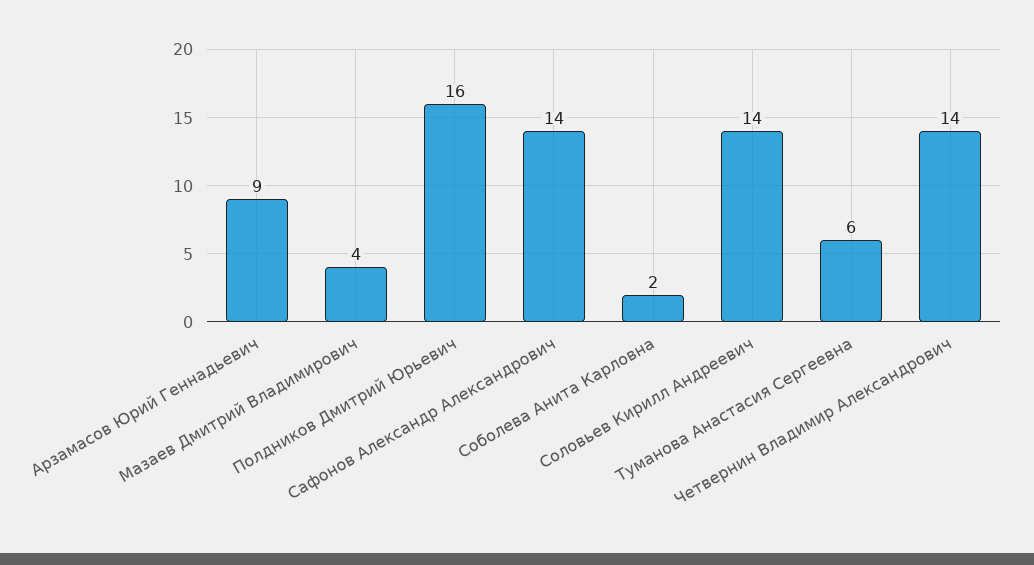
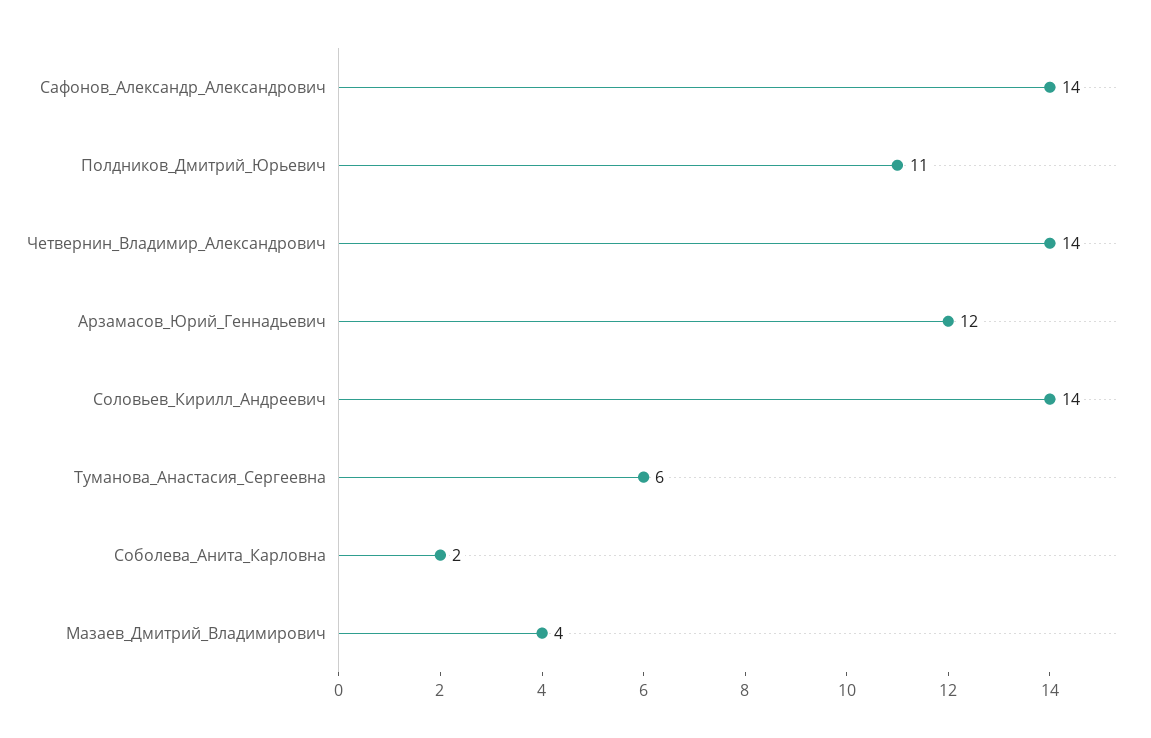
Арзамасов Юрий Геннадьевич: 9 -> 12
Полдников Дмитрий Юрьевич: 16 -> 11

